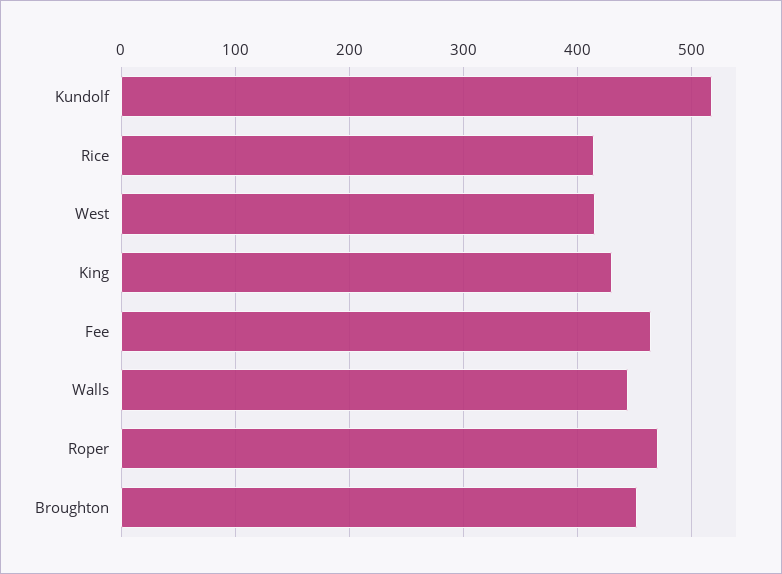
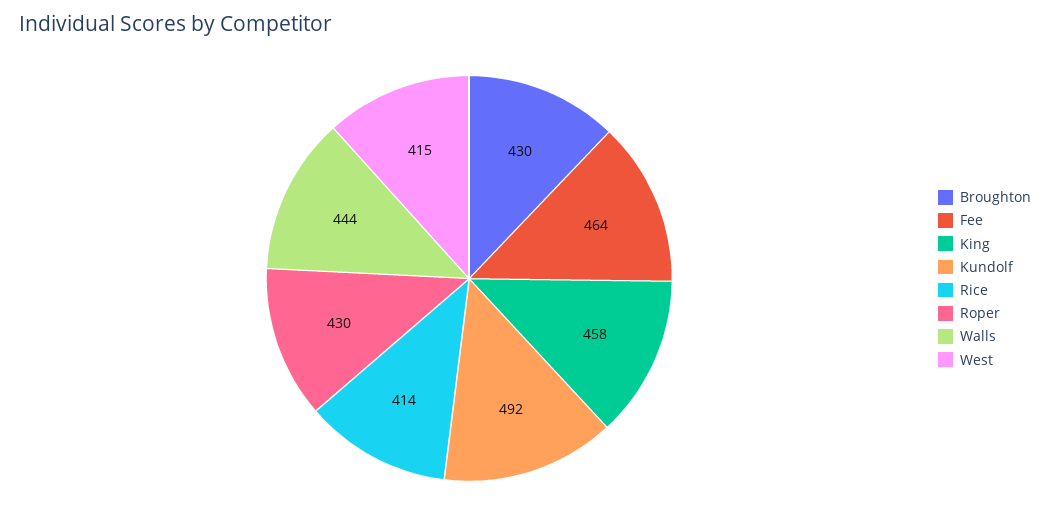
Kundolf: 520 -> 492
King: 430 -> 458
Roper: 470 -> 430
Broughton: 450 -> 430

